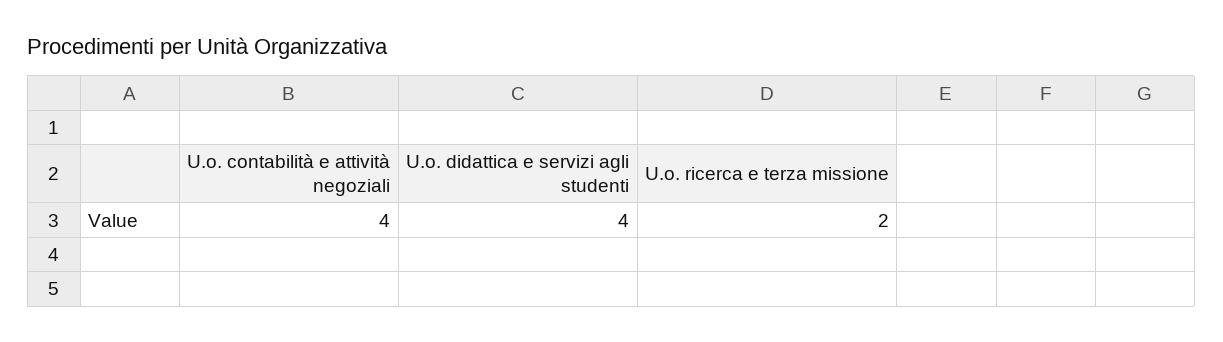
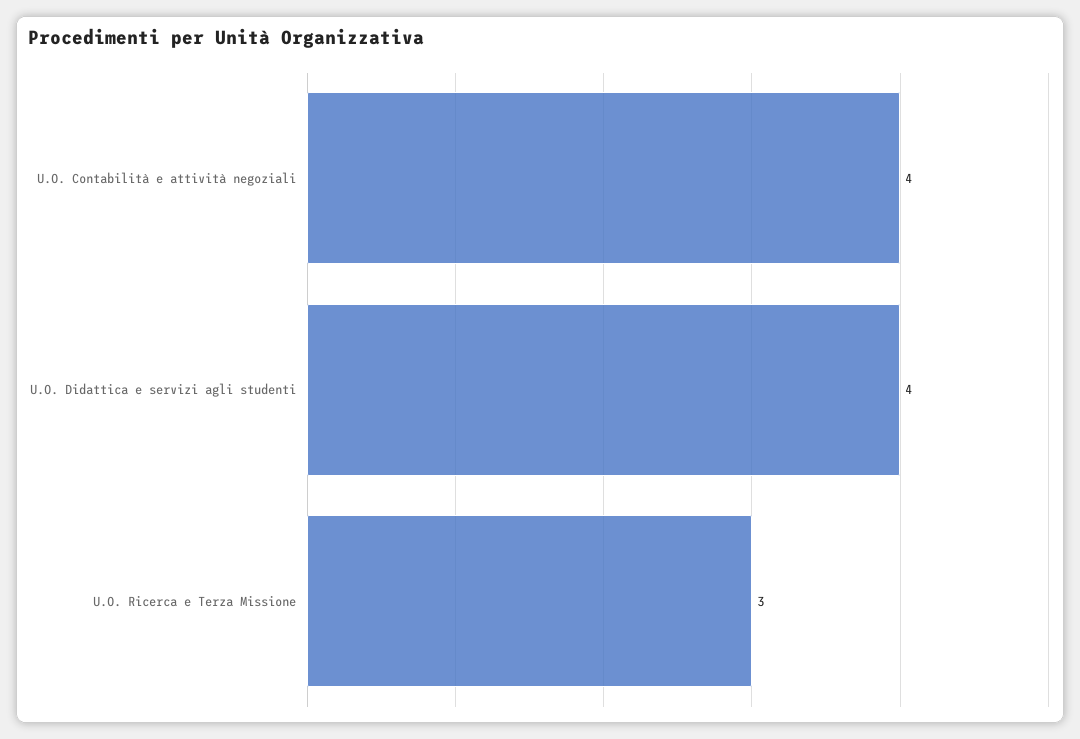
U.o. ricerca e terza missione: 2 -> 3

